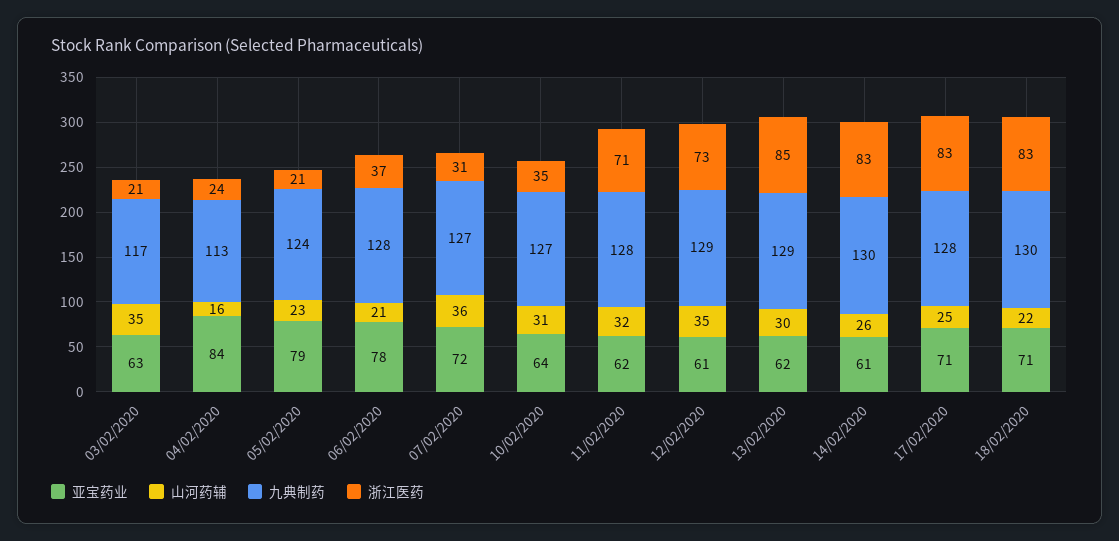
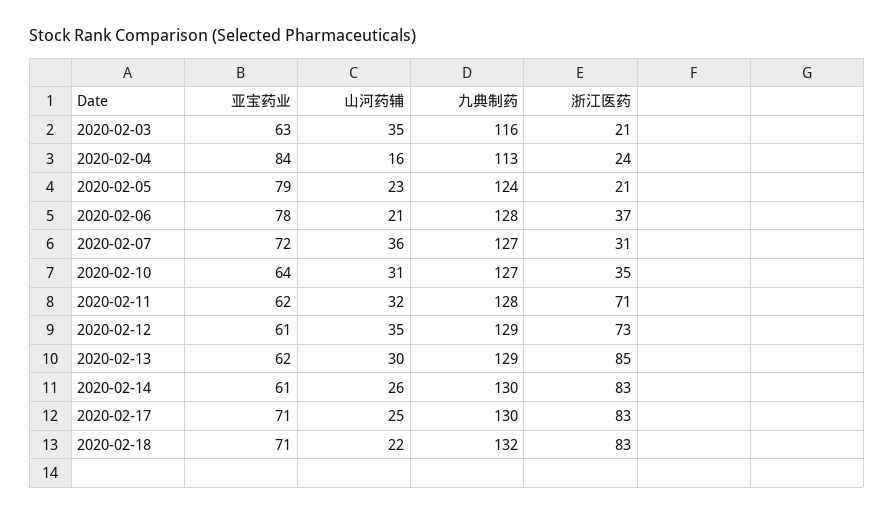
九典制药, 03/02/2020: 117 -> 116
九典制药, 17/02/2020: 128 -> 130
九典制药, 18/02/2020: 130 -> 132

